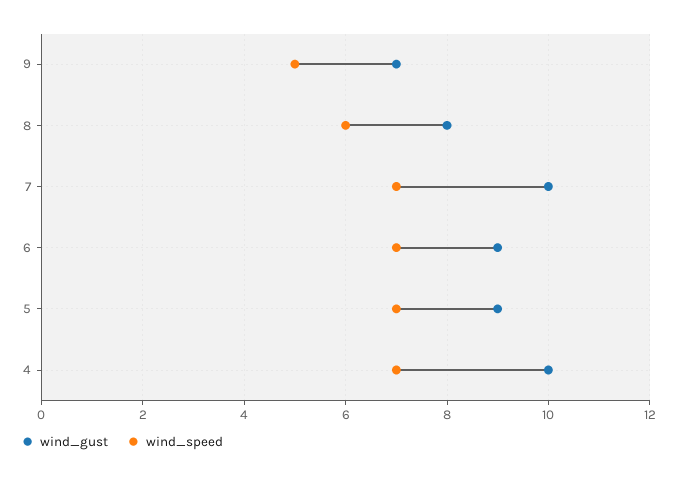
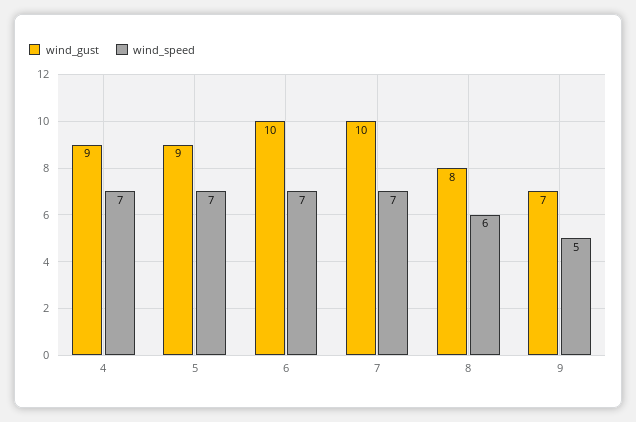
wind_gust, 6: 9 -> 10
wind_gust, 4: 10 -> 9

